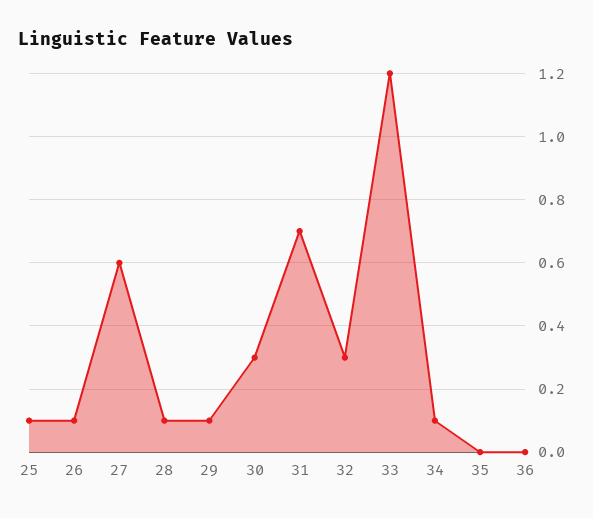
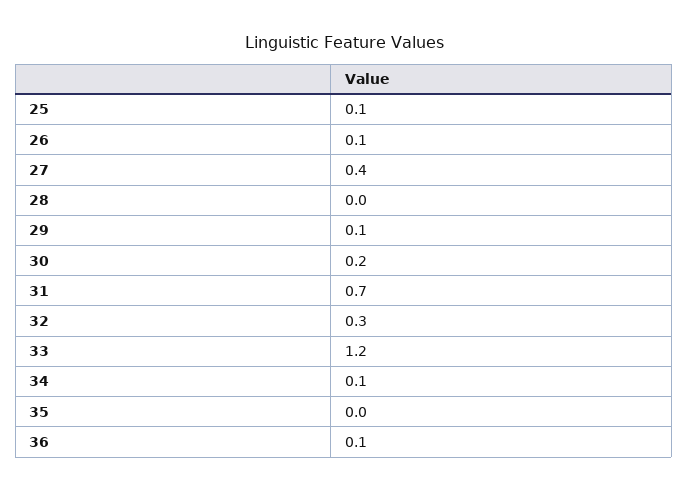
27: 0.6 -> 0.4
28: 0.1 -> 0
30: 0.3 -> 0.2
36: 0 -> 0.1

